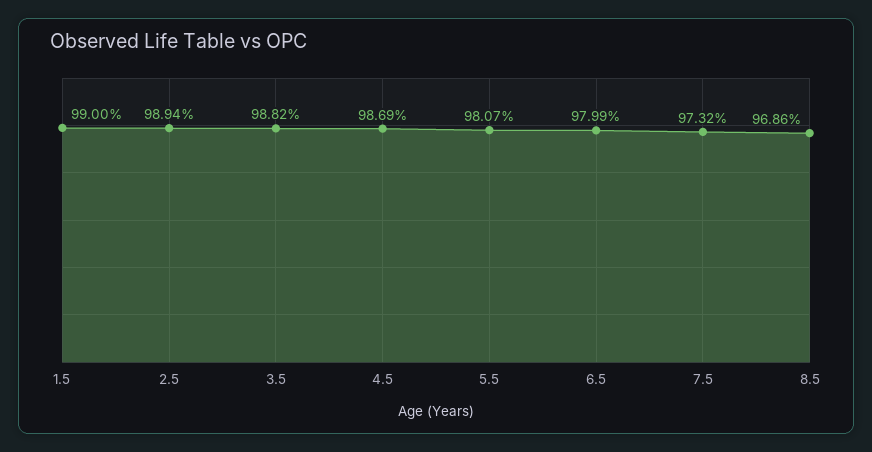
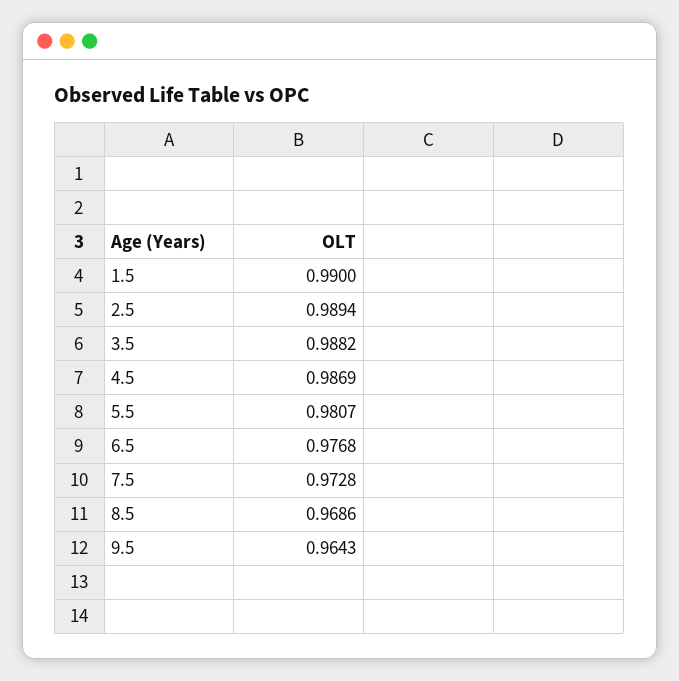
6.5: 0.9799 -> 0.9768
7.5: 0.9732 -> 0.9728
9.5: none -> 0.9643

